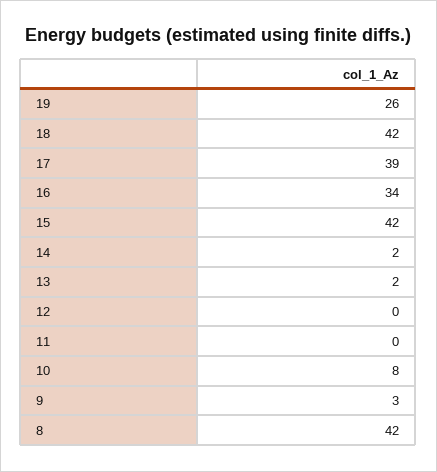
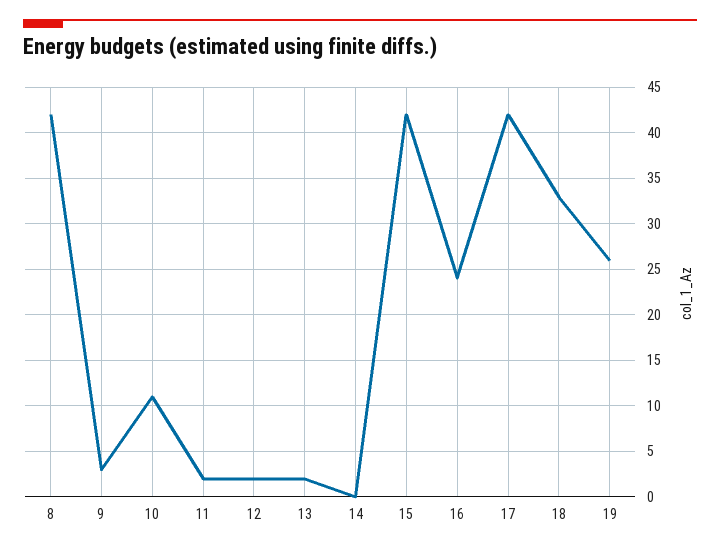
18: 42 -> 33
17: 39 -> 42
16: 34 -> 24
14: 2 -> 0
12: 0 -> 2
11: 0 -> 2
10: 8 -> 11

